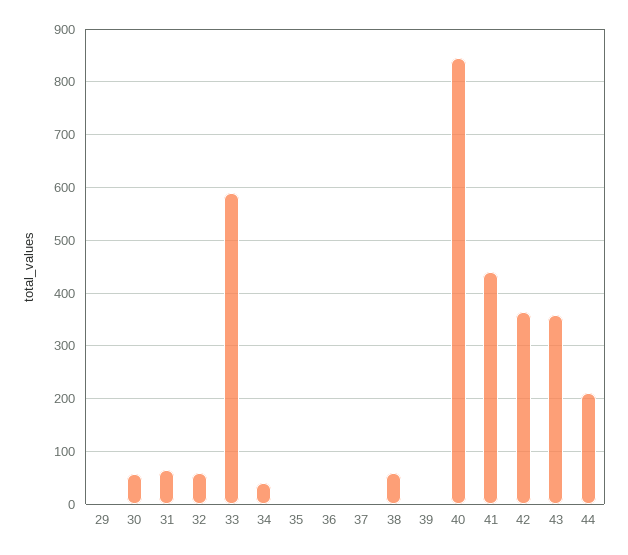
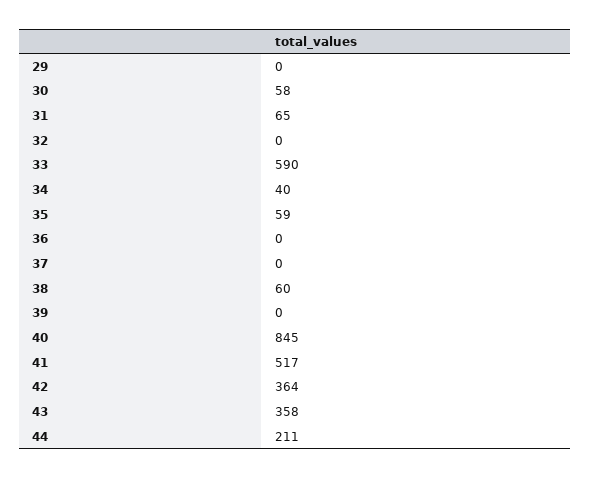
32: 60 -> 0
35: 0 -> 59
41: 440 -> 517

